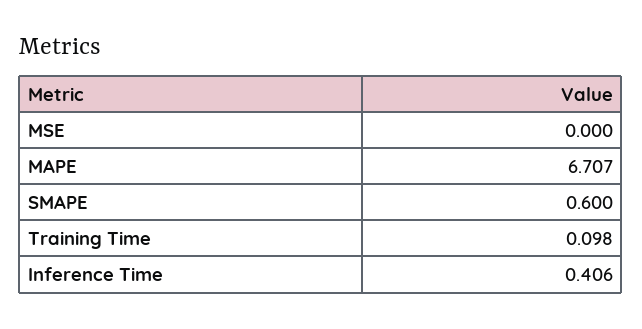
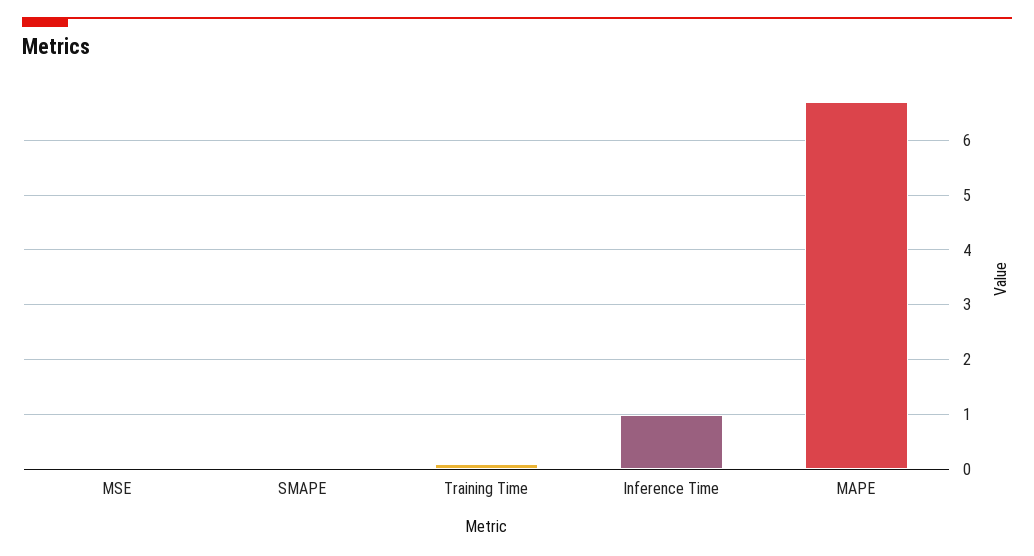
SMAPE: 0.6 -> 0
Inference Time: 0.406 -> 1

